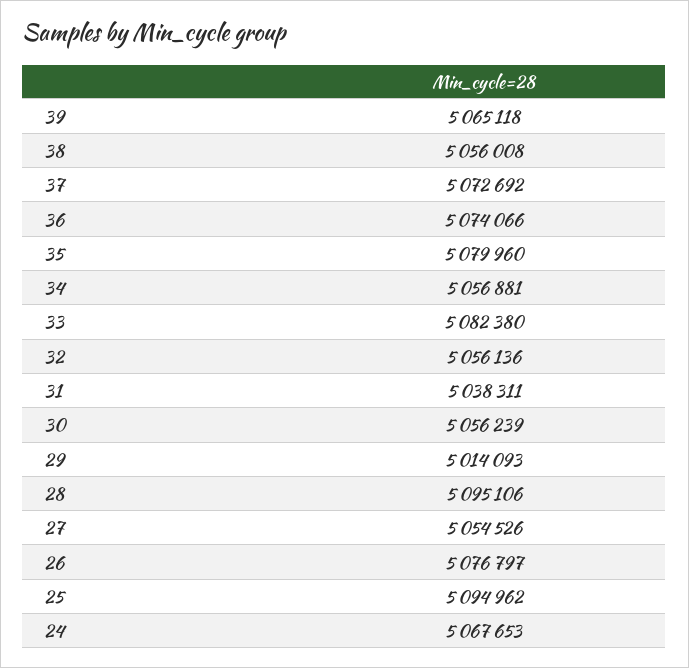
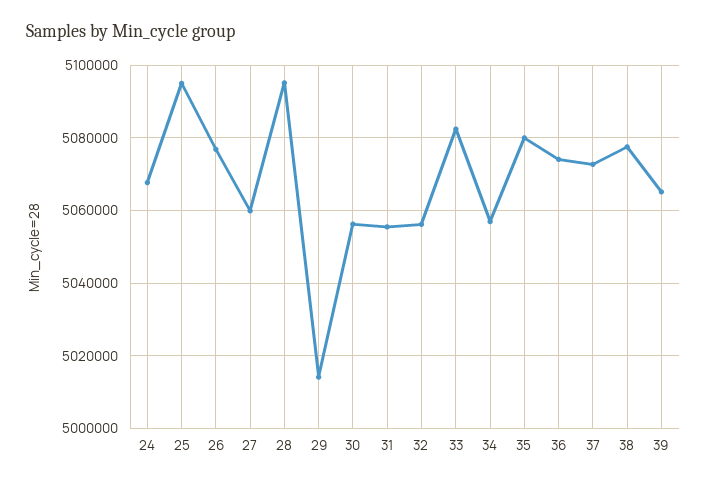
38: 5056008 -> 5078000
31: 5038311 -> 5056000
27: 5054526 -> 5060000

